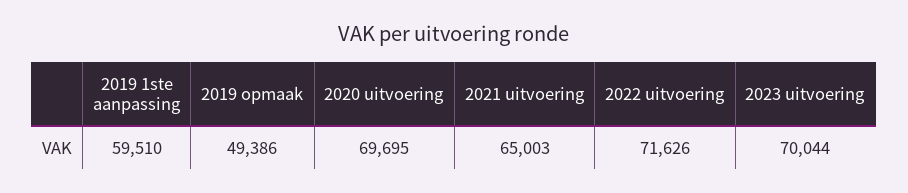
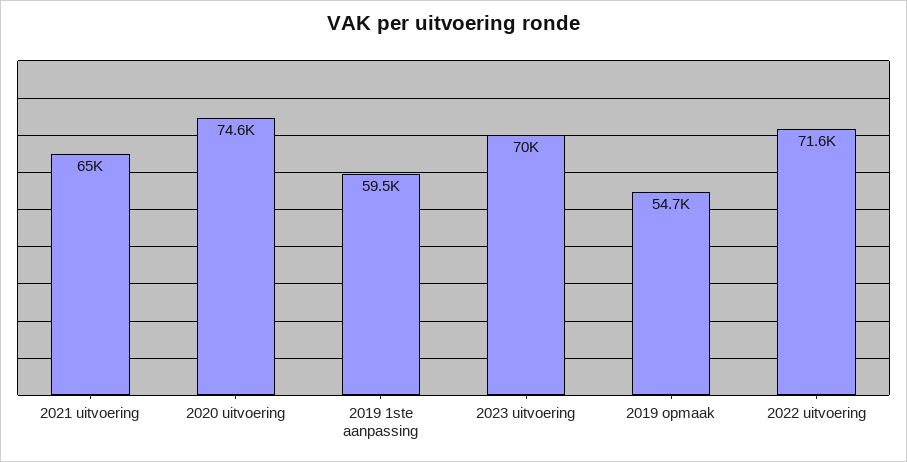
2019 opmaak: 49386 -> 54700
2020 uitvoering: 69695 -> 74600

